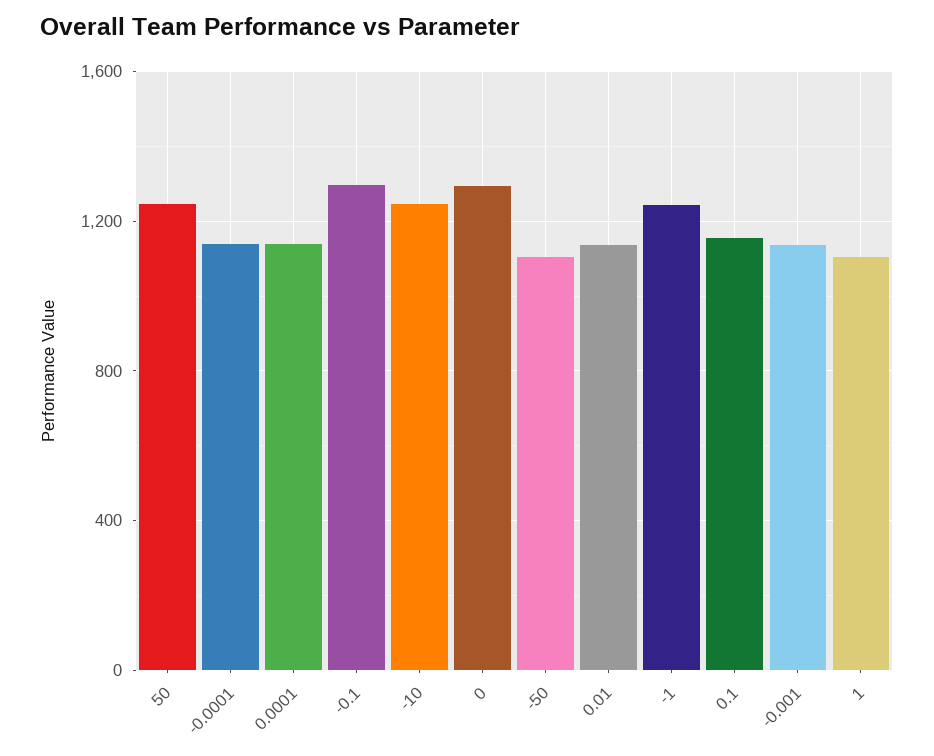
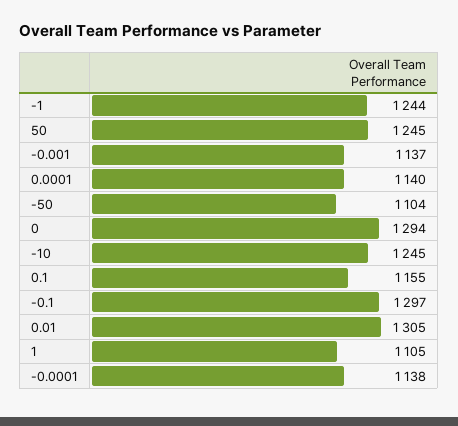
0.01: 1150 -> 1305

